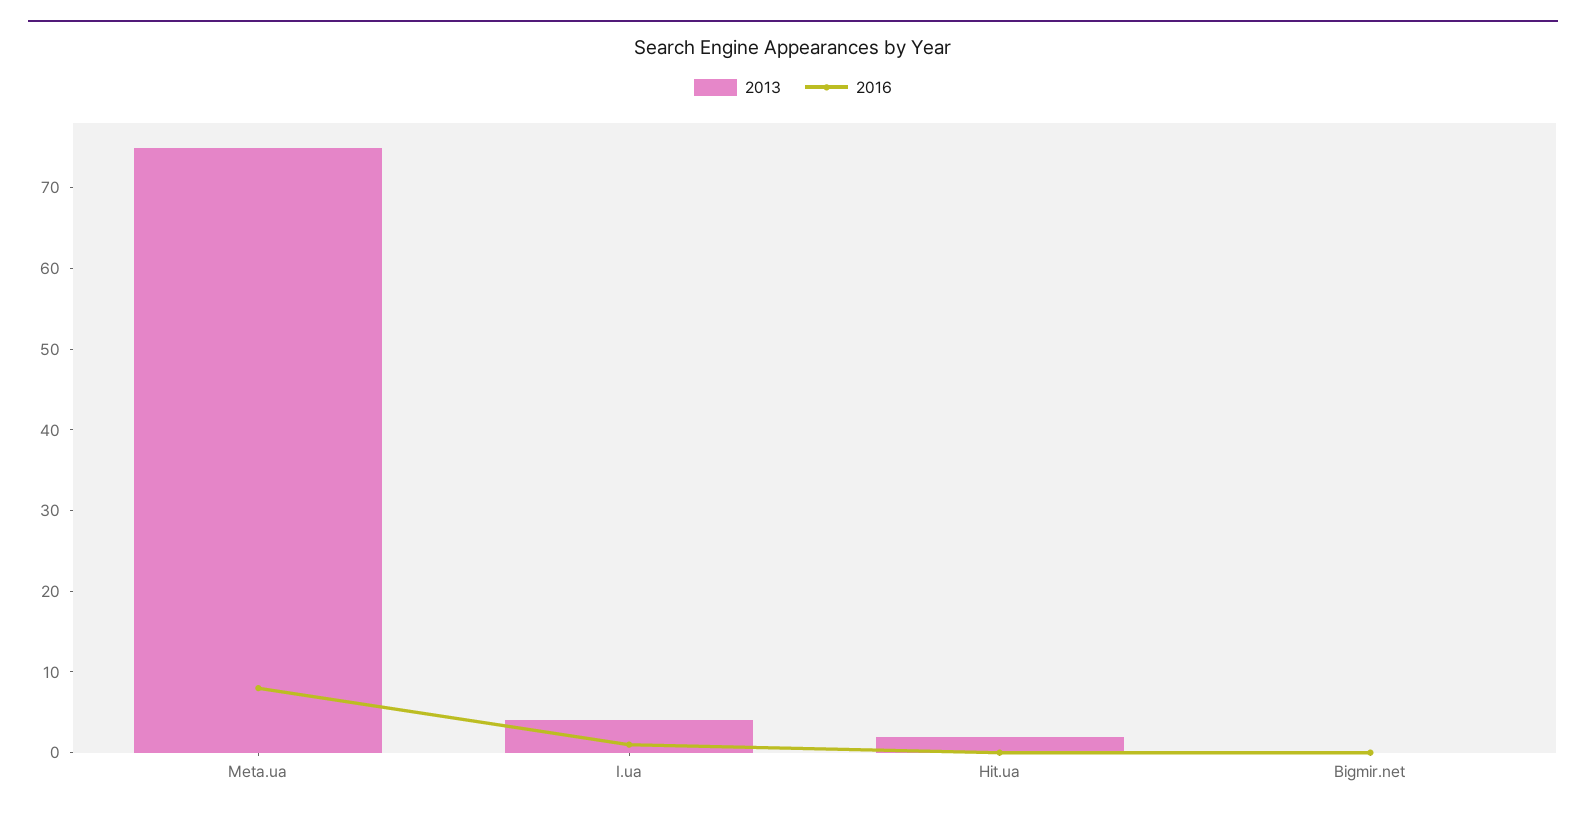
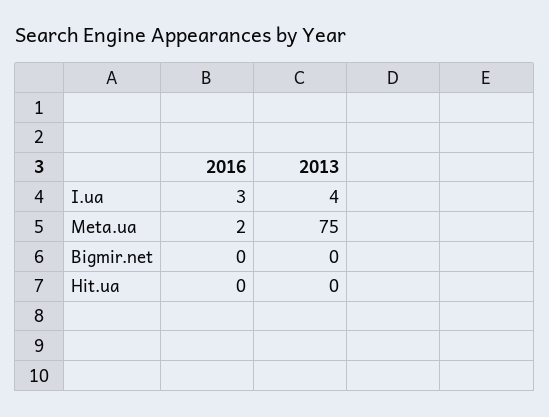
2016, Meta.ua: 8 -> 2
2016, I.ua: 1 -> 3
2013, Hit.ua: 2 -> 0

